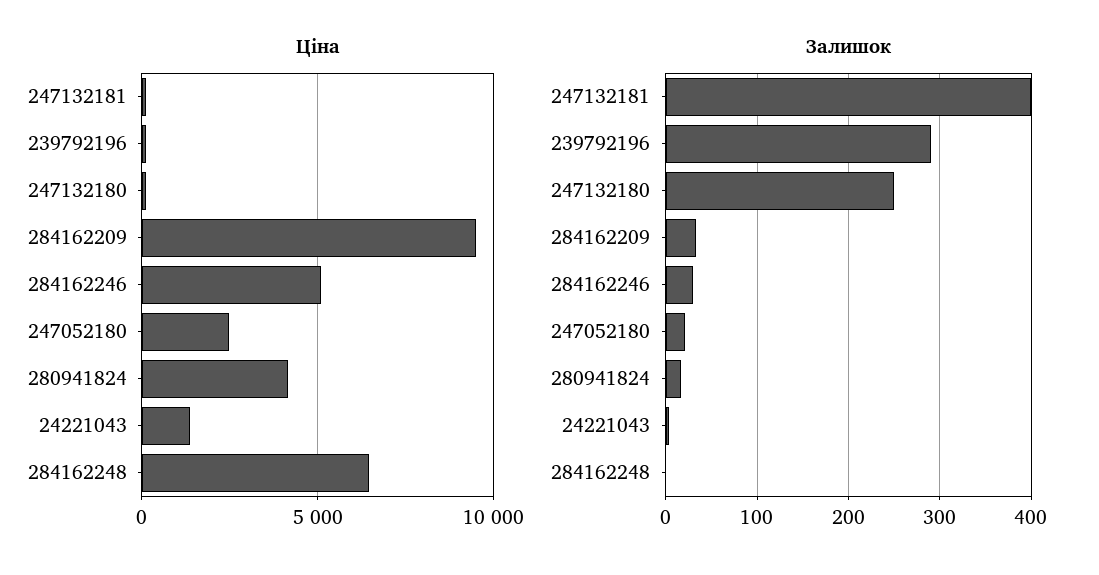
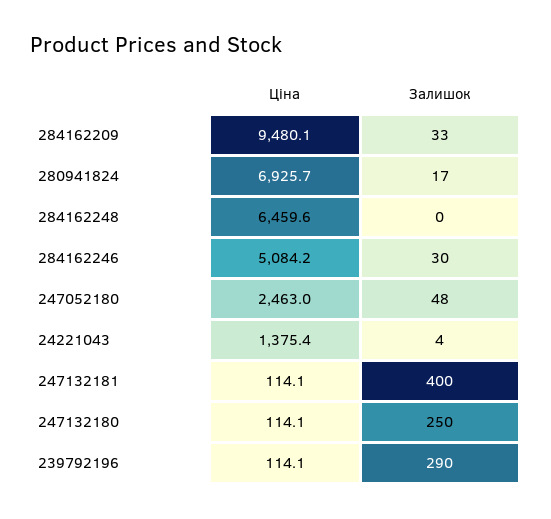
Ціна, 280941824: 4000 -> 6925.7
Залишок, 247052180: 20 -> 48

